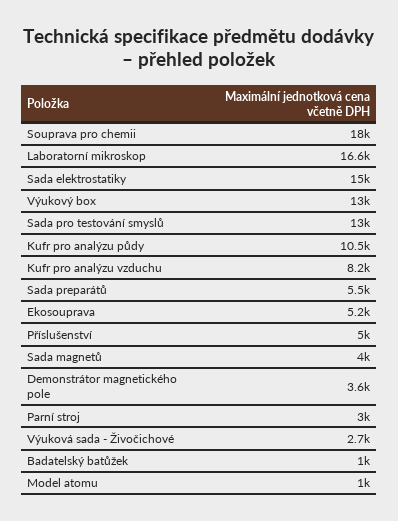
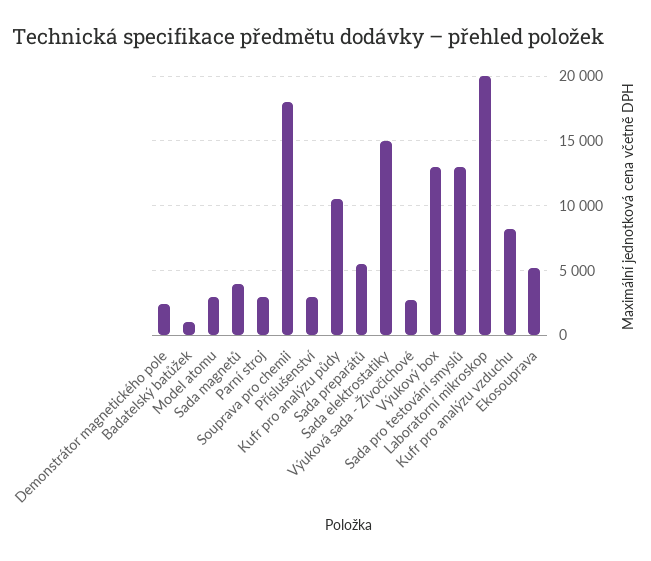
Laboratorní mikroskop: 16600 -> 20000
Příslušenství: 5000 -> 3000
Demonstrátor magnetického pole: 3600 -> 2500
Model atomu: 1000 -> 3000

